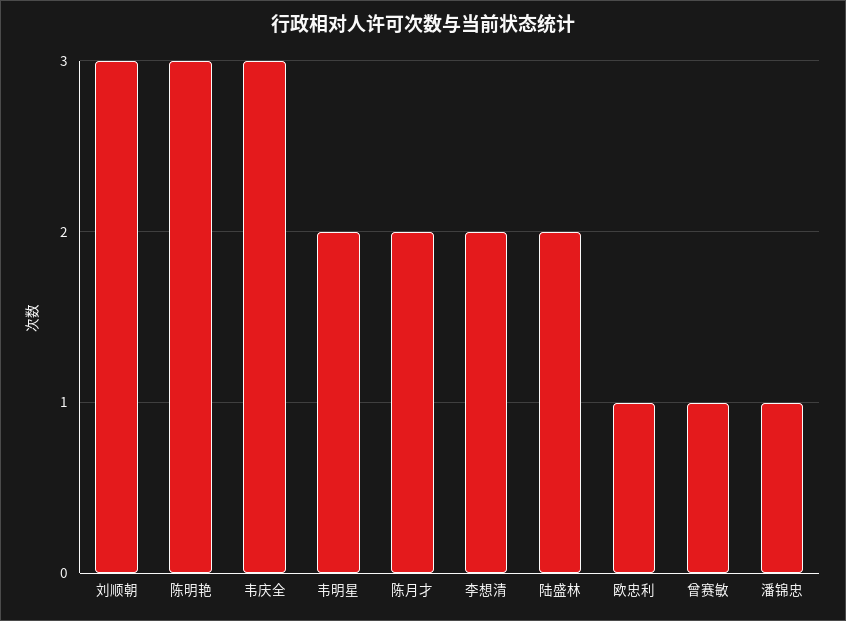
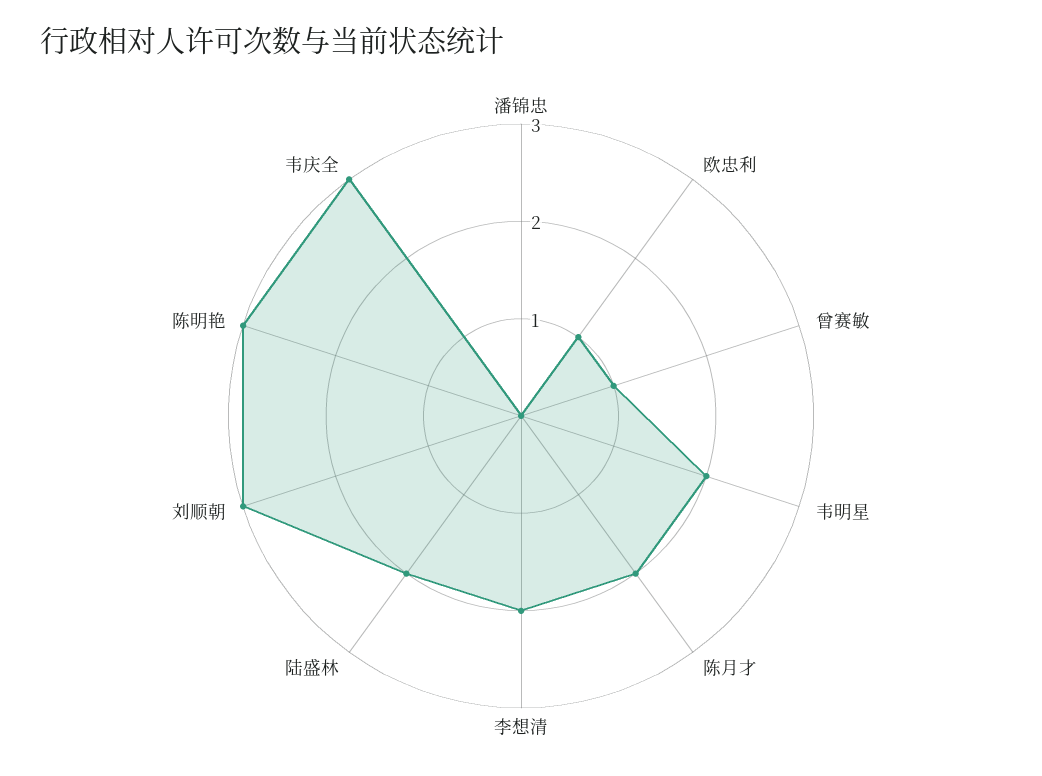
潘锦忠: 1 -> 0

